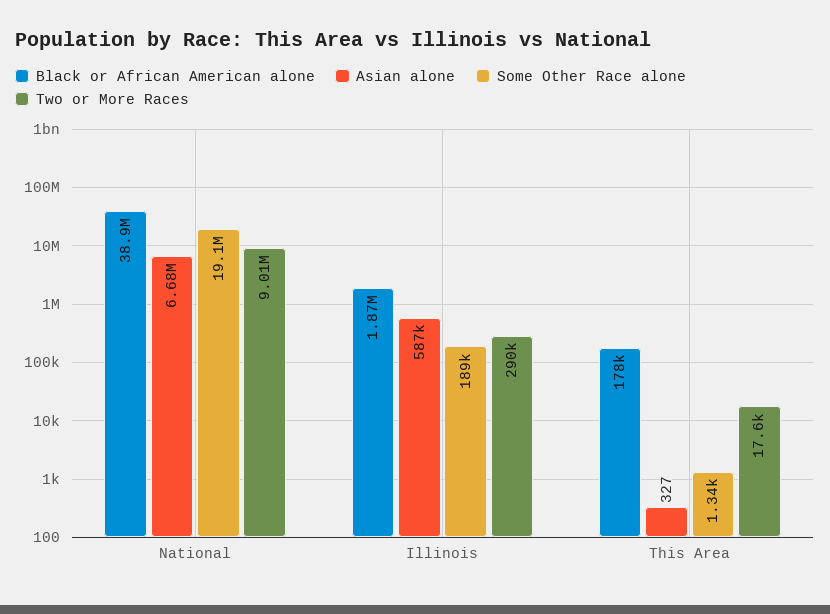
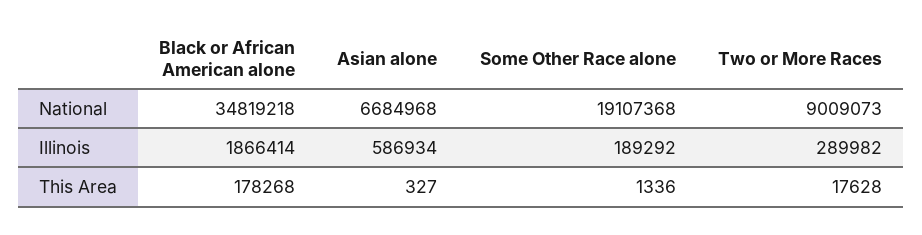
Black or African American alone, National: 38900000 -> 34819218

